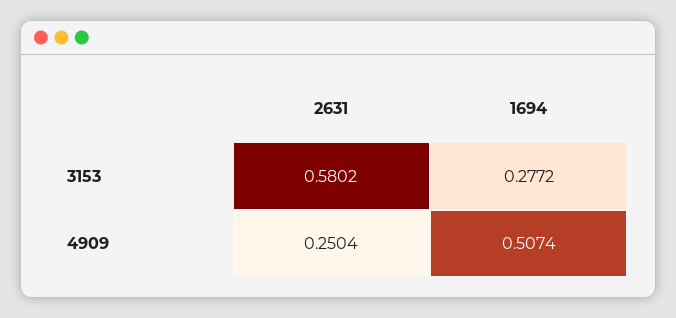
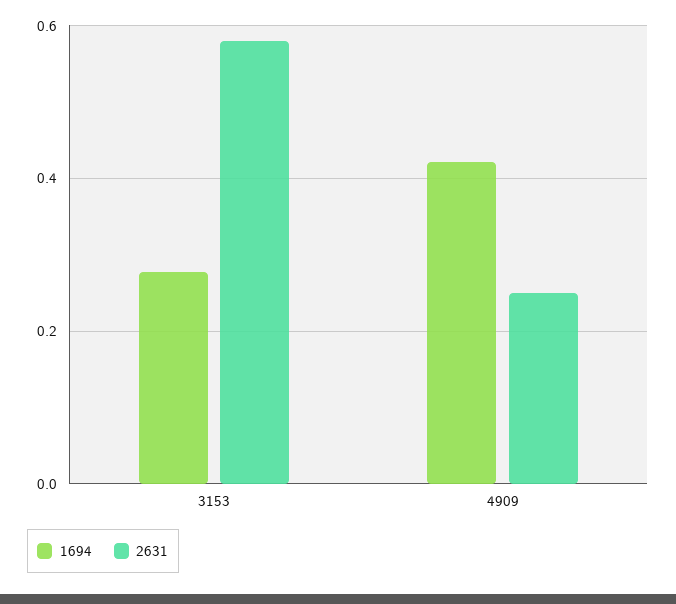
1694, 4909: 0.5074 -> 0.42

